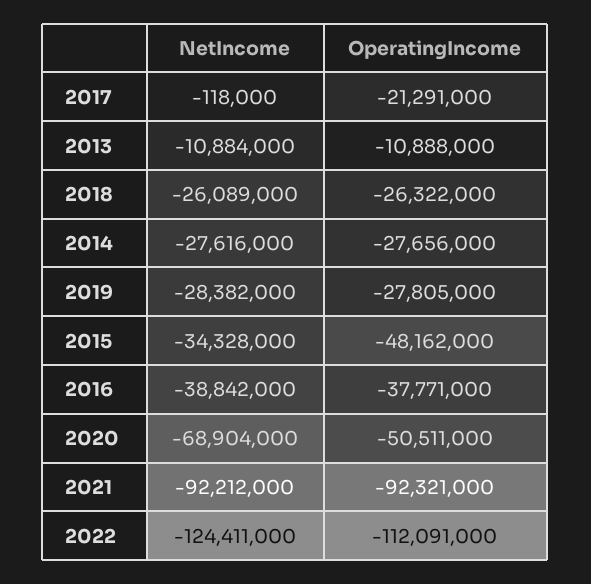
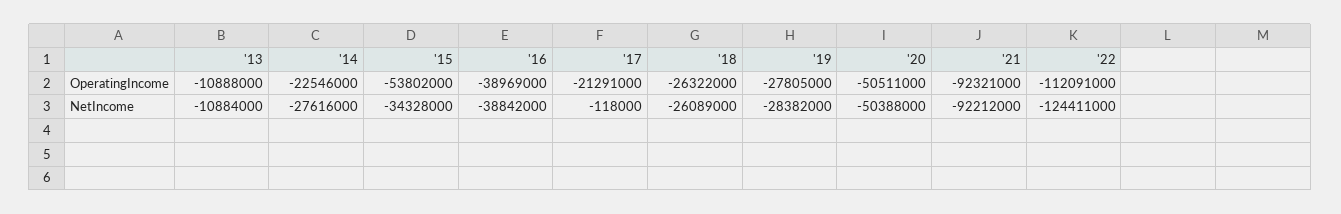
OperatingIncome, 2014: -27656000 -> -22546000
OperatingIncome, 2015: -48162000 -> -53802000
OperatingIncome, 2016: -37771000 -> -38969000
NetIncome, 2020: -68904000 -> -50388000

